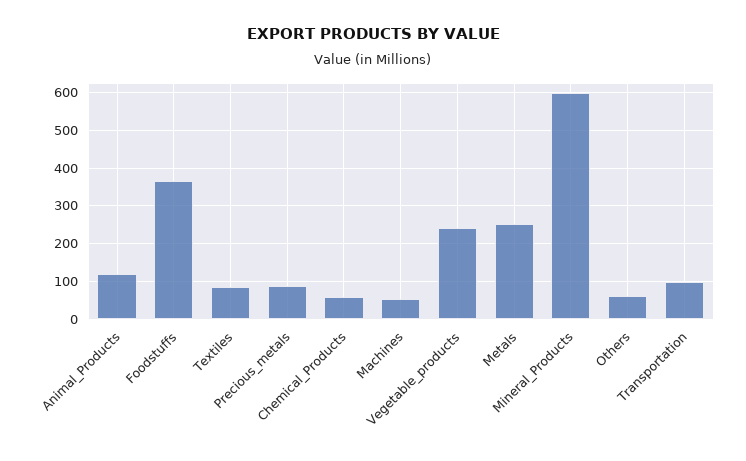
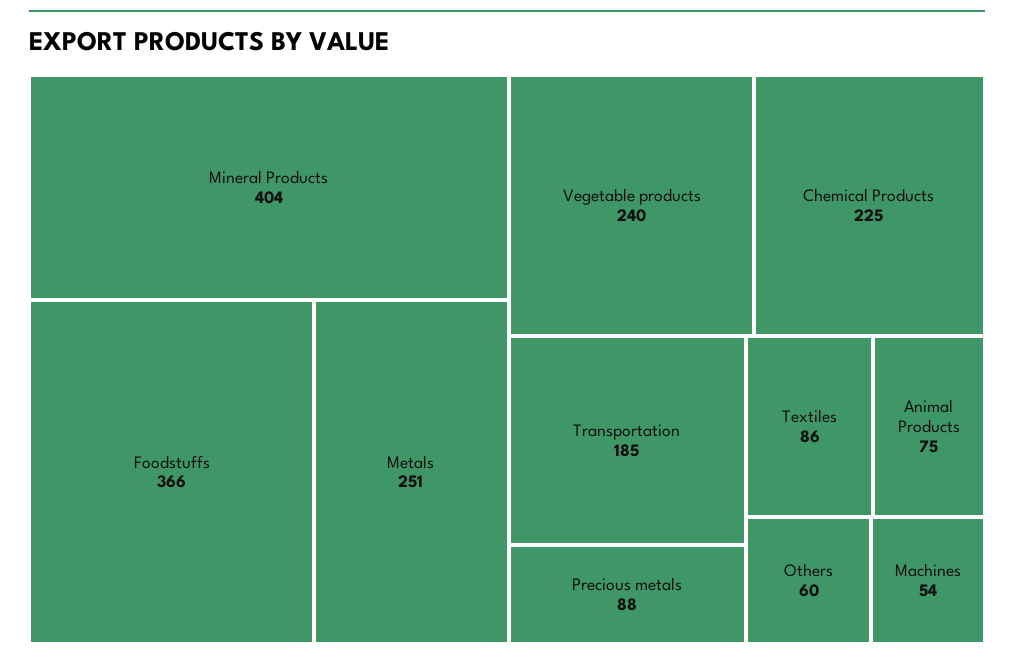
Animal_Products: 120 -> 75
Chemical_Products: 60 -> 225
Mineral_Products: 600 -> 404
Transportation: 100 -> 185

